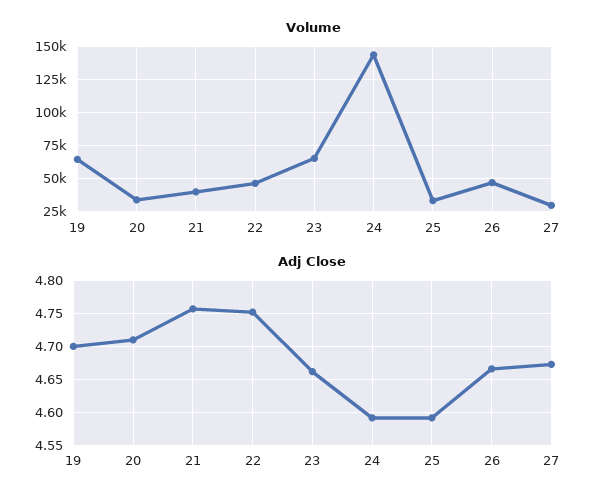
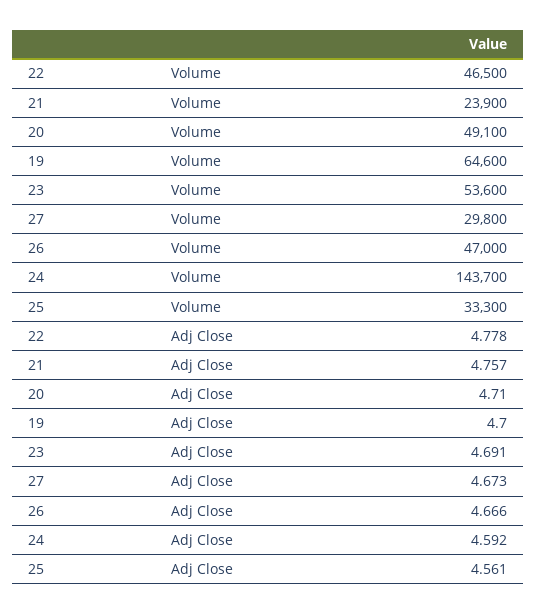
Volume, 20: 35000 -> 49100
Volume, 21: 40000 -> 23900
Volume, 23: 65000 -> 53600
Adj Close, 22: 4.75 -> 4.778
Adj Close, 23: 4.66 -> 4.691
Adj Close, 25: 4.59 -> 4.561

